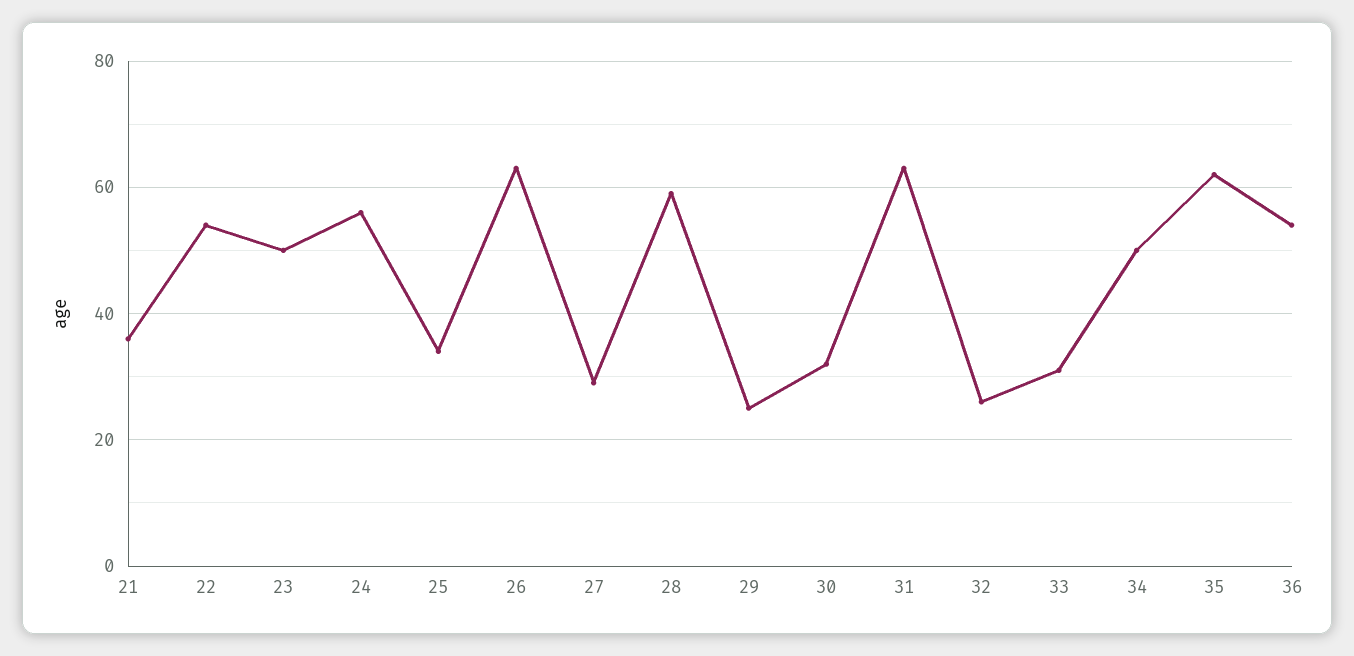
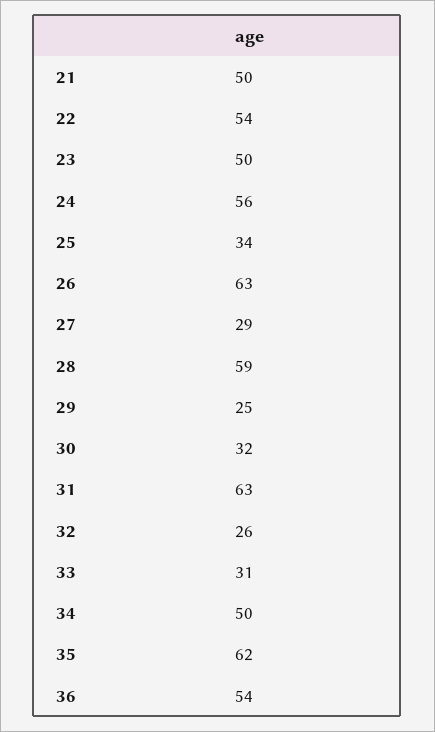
21: 35 -> 50

